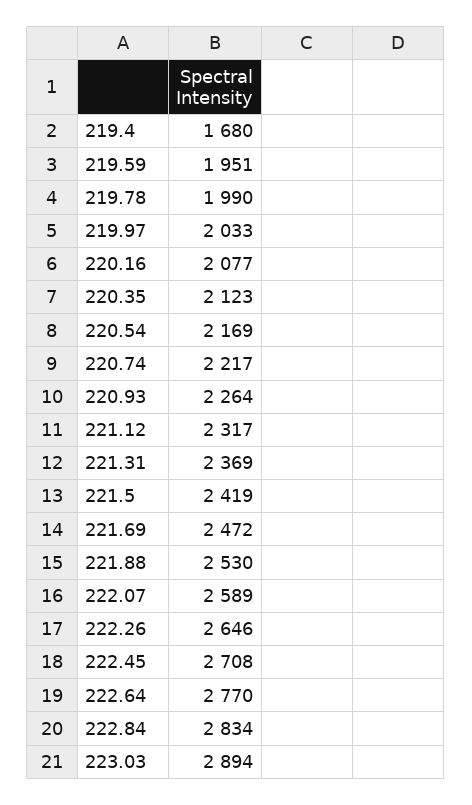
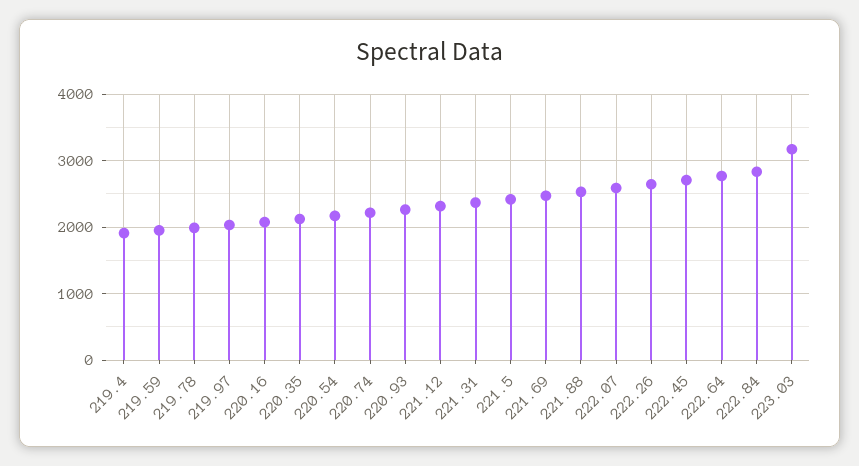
219.4: 1680 -> 1900
223.03: 2894 -> 3200

